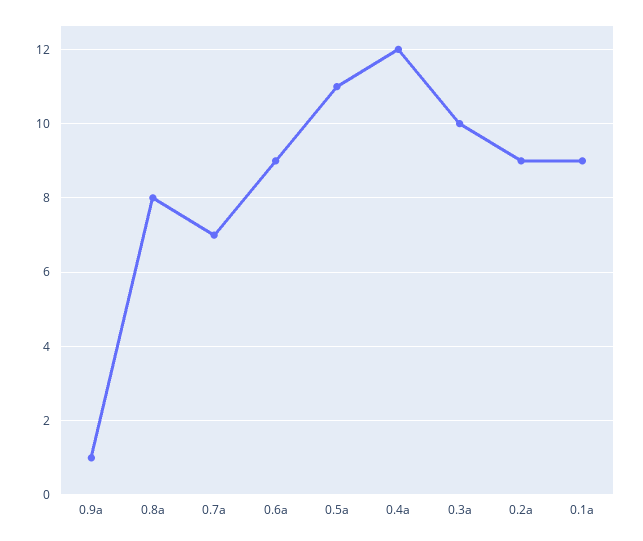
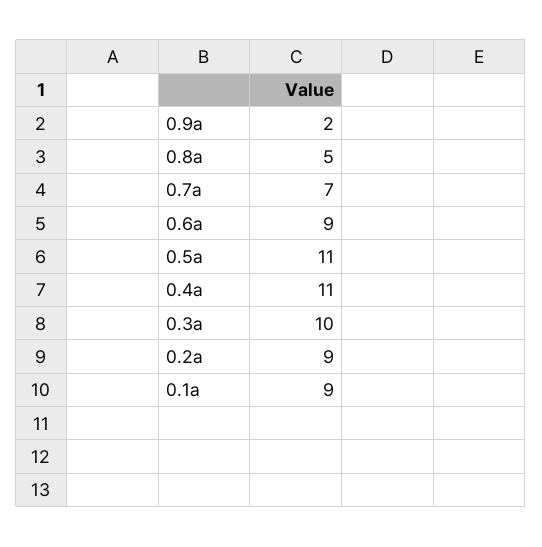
0.9a: 1 -> 2
0.8a: 8 -> 5
0.4a: 12 -> 11

